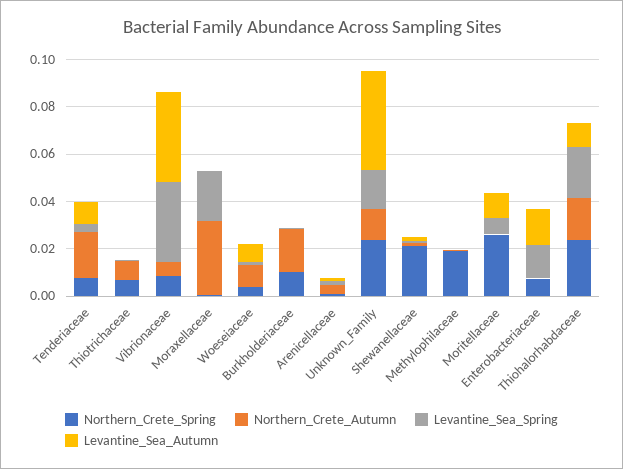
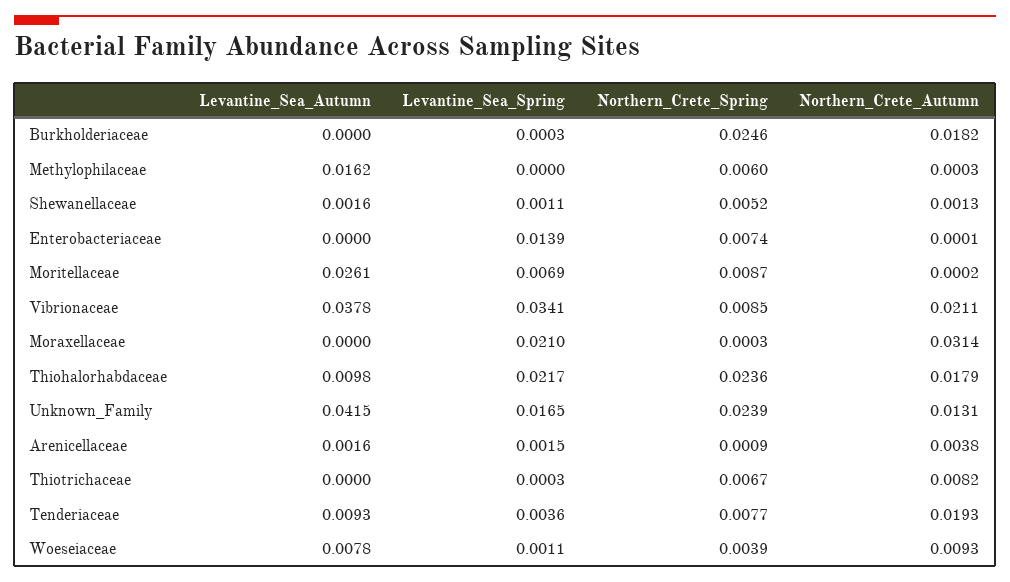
Northern_Crete_Autumn, Vibrionaceae: 0.005 -> 0.0211
Northern_Crete_Spring, Burkholderiaceae: 0.01 -> 0.0246
Northern_Crete_Spring, Shewanellaceae: 0.02 -> 0.0052
Northern_Crete_Spring, Methylophilaceae: 0.02 -> 0.006
Levantine_Sea_Autumn, Methylophilaceae: 0 -> 0.0162
Northern_Crete_Spring, Moritellaceae: 0.025 -> 0.0087
Levantine_Sea_Autumn, Moritellaceae: 0.01 -> 0.0261
Levantine_Sea_Autumn, Enterobacteriaceae: 0.015 -> 0

